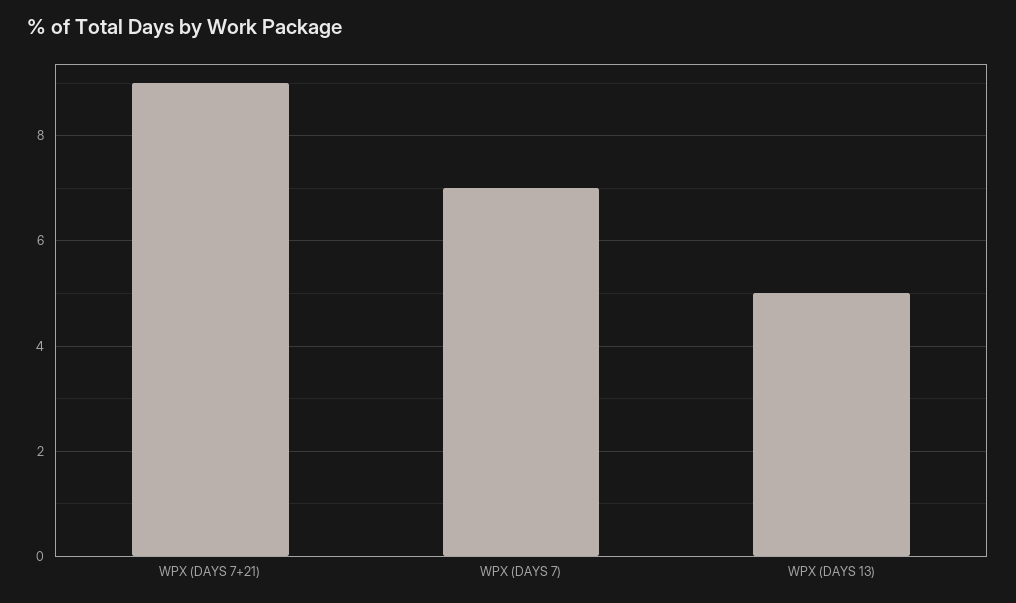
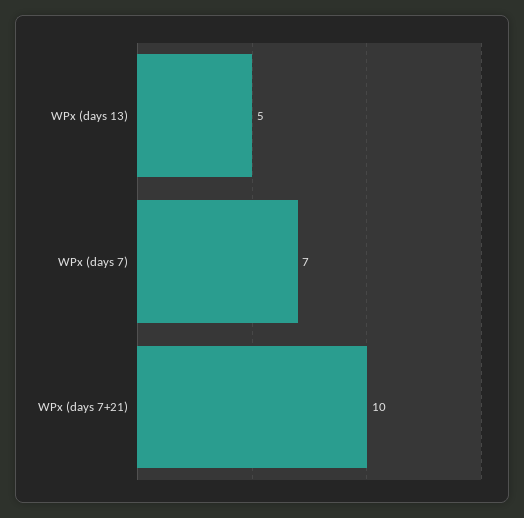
WPX (DAYS 7+21): 9 -> 10

